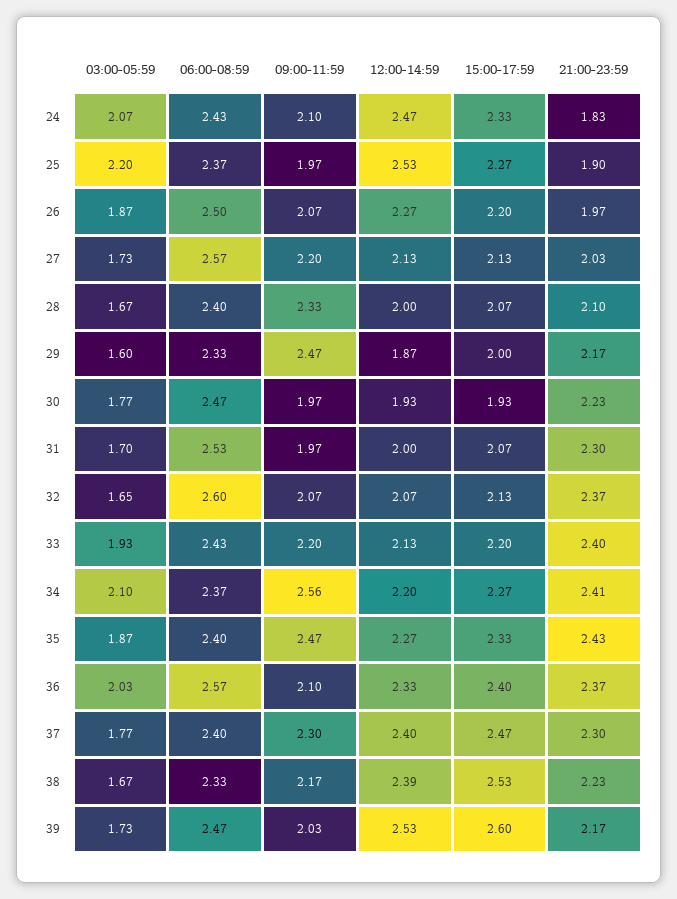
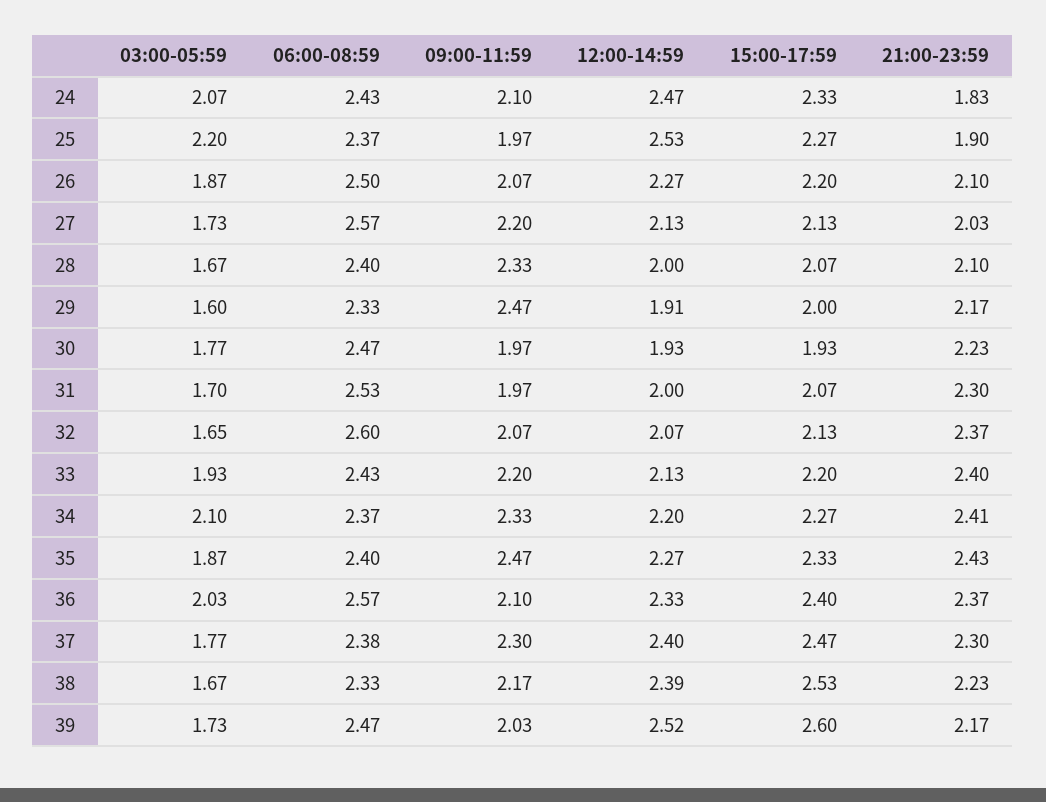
21:00-23:59, 26: 1.97 -> 2.1
12:00-14:59, 29: 1.87 -> 1.91
09:00-11:59, 34: 2.56 -> 2.33
06:00-08:59, 37: 2.4 -> 2.38
12:00-14:59, 39: 2.53 -> 2.52

